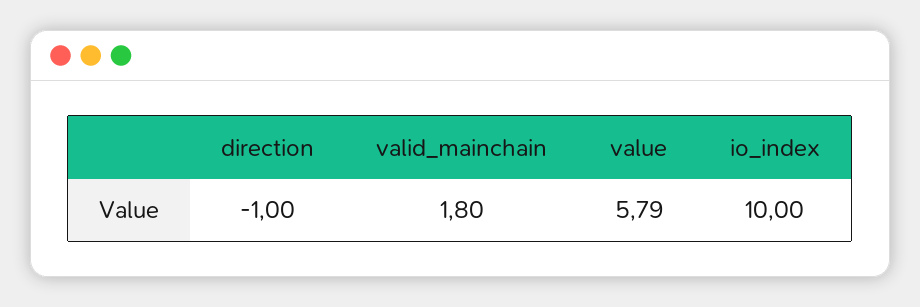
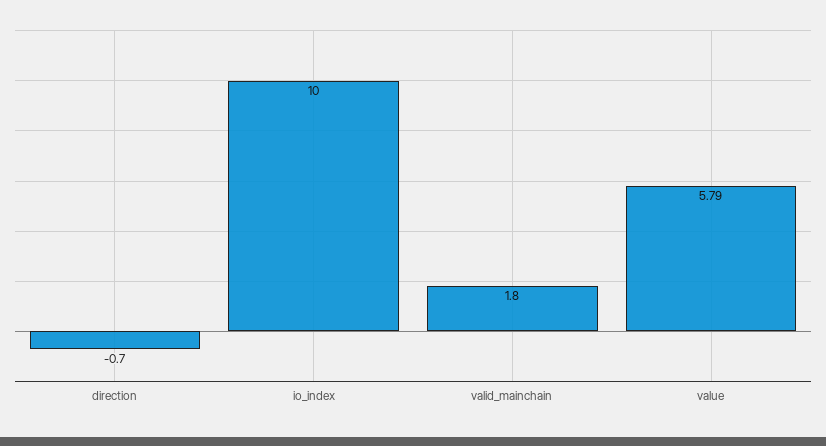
direction: -1 -> -0.7

